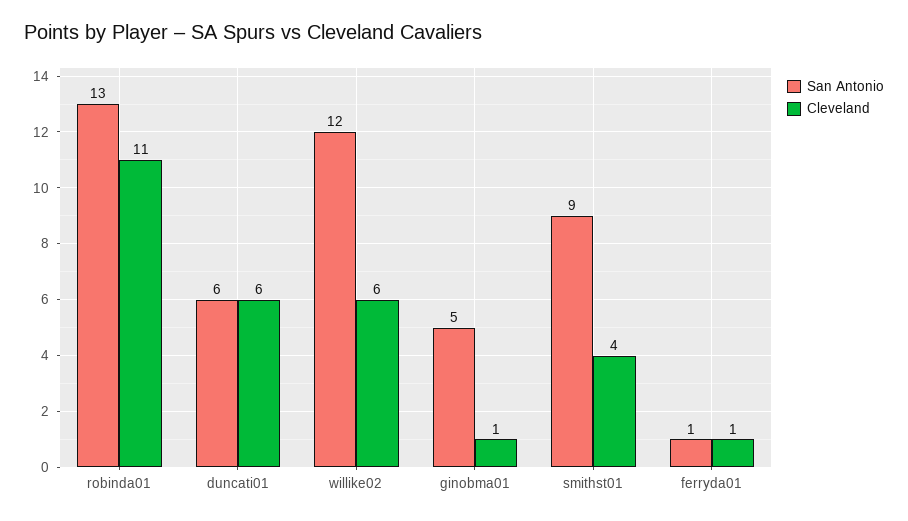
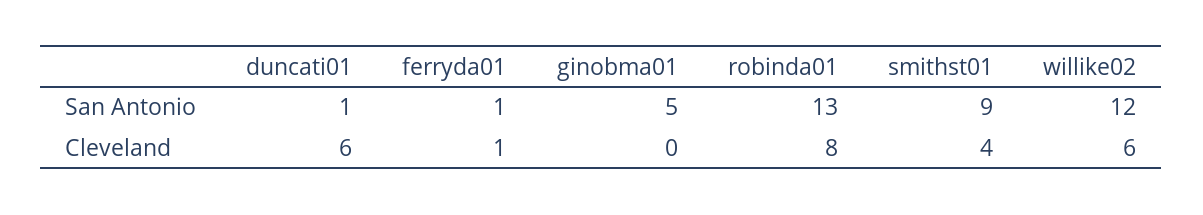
Cleveland, robinda01: 11 -> 8
San Antonio, duncati01: 6 -> 1
Cleveland, ginobma01: 1 -> 0

